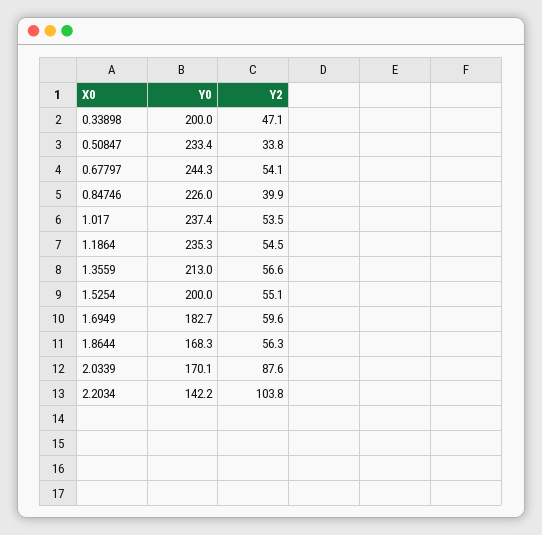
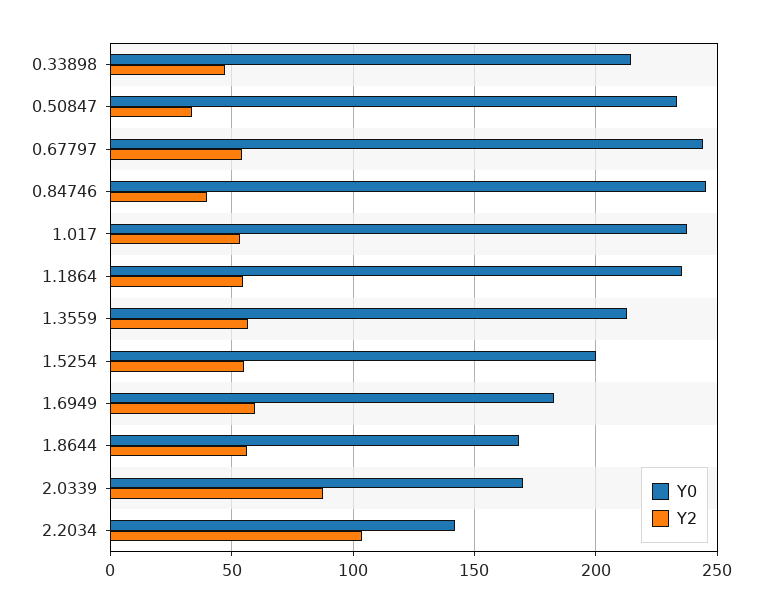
Y0, 0.33898: 200 -> 215
Y0, 0.84746: 226 -> 245

